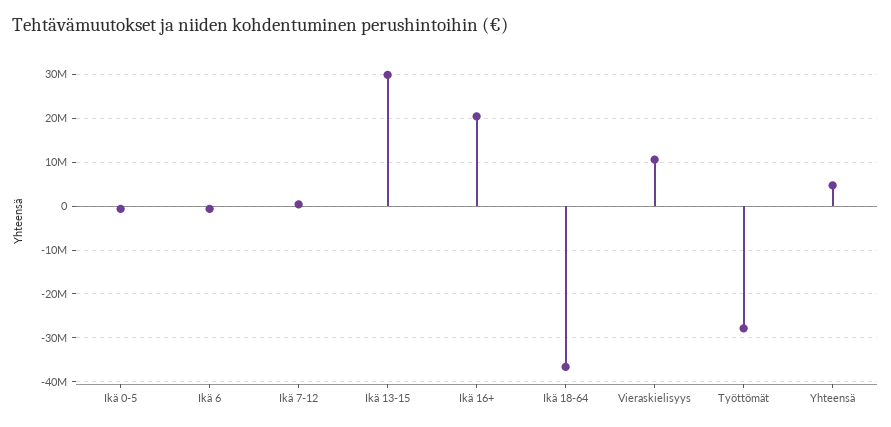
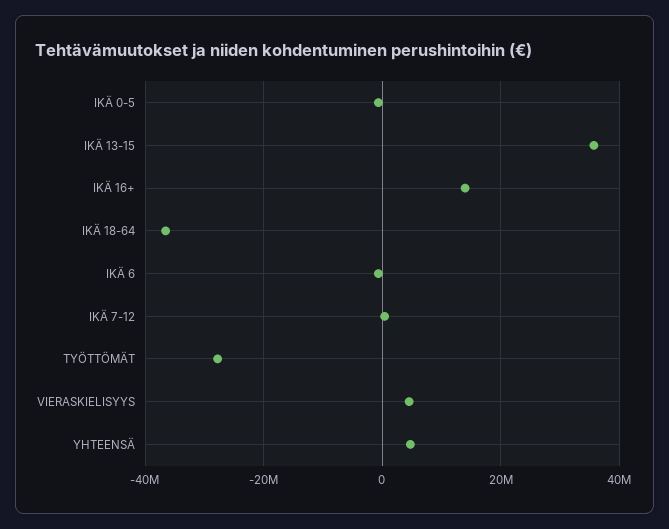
Ikä 13-15: 30000000 -> 36000000
Ikä 16+: 20000000 -> 14000000
Vieraskielisyys: 10000000 -> 4000000

